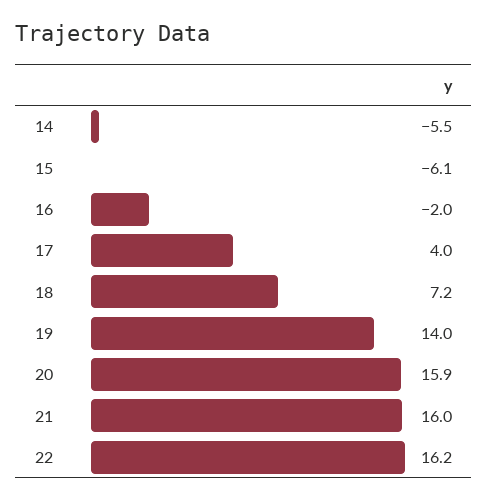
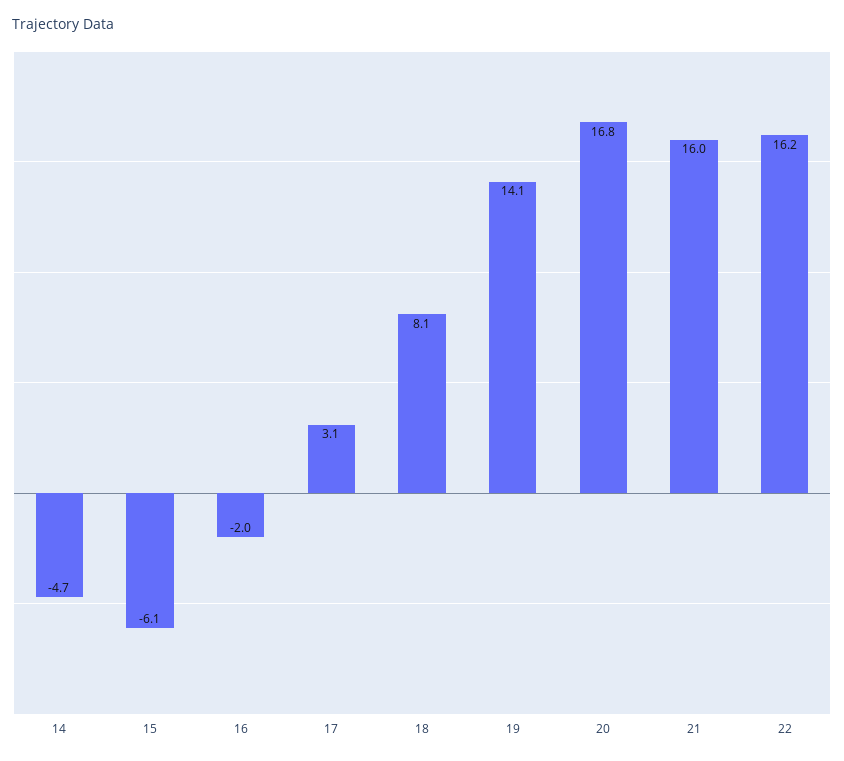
14: -5.5 -> -4.7
17: 4 -> 3.1
18: 7.2 -> 8.1
19: 14 -> 14.1
20: 15.9 -> 16.8

